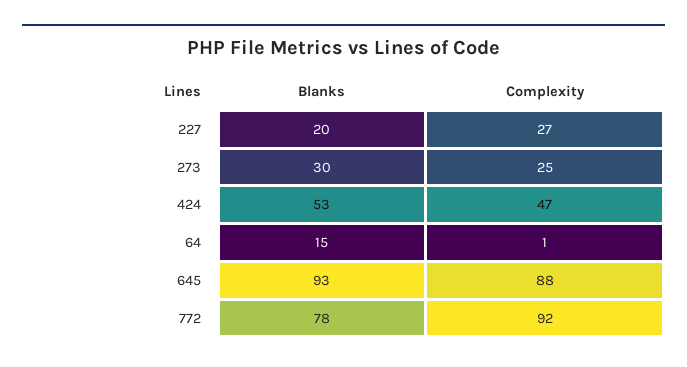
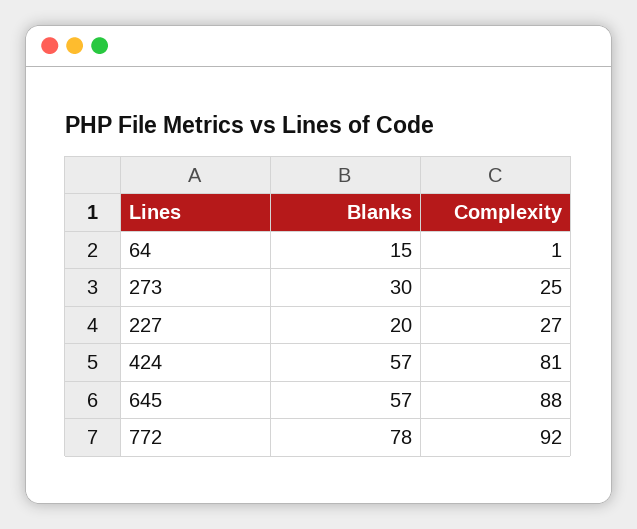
Blanks, 424: 53 -> 57
Complexity, 424: 47 -> 81
Blanks, 645: 93 -> 57

